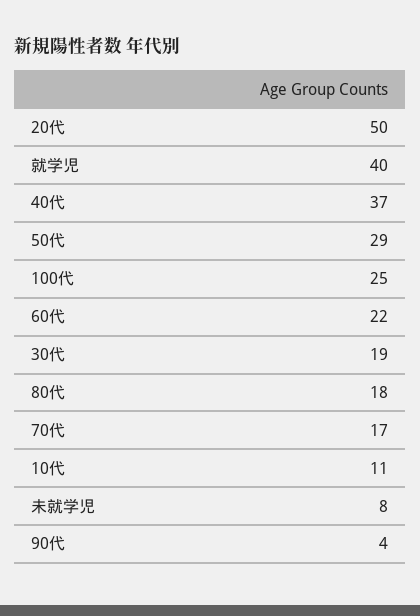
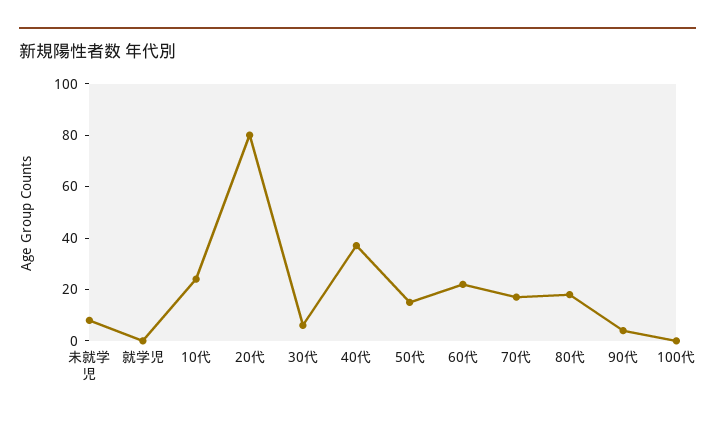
20代: 50 -> 80
就学児: 40 -> 0
50代: 29 -> 15
100代: 25 -> 0
30代: 19 -> 5
10代: 11 -> 25

